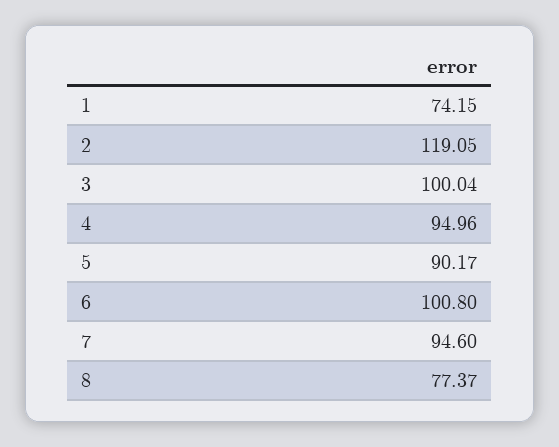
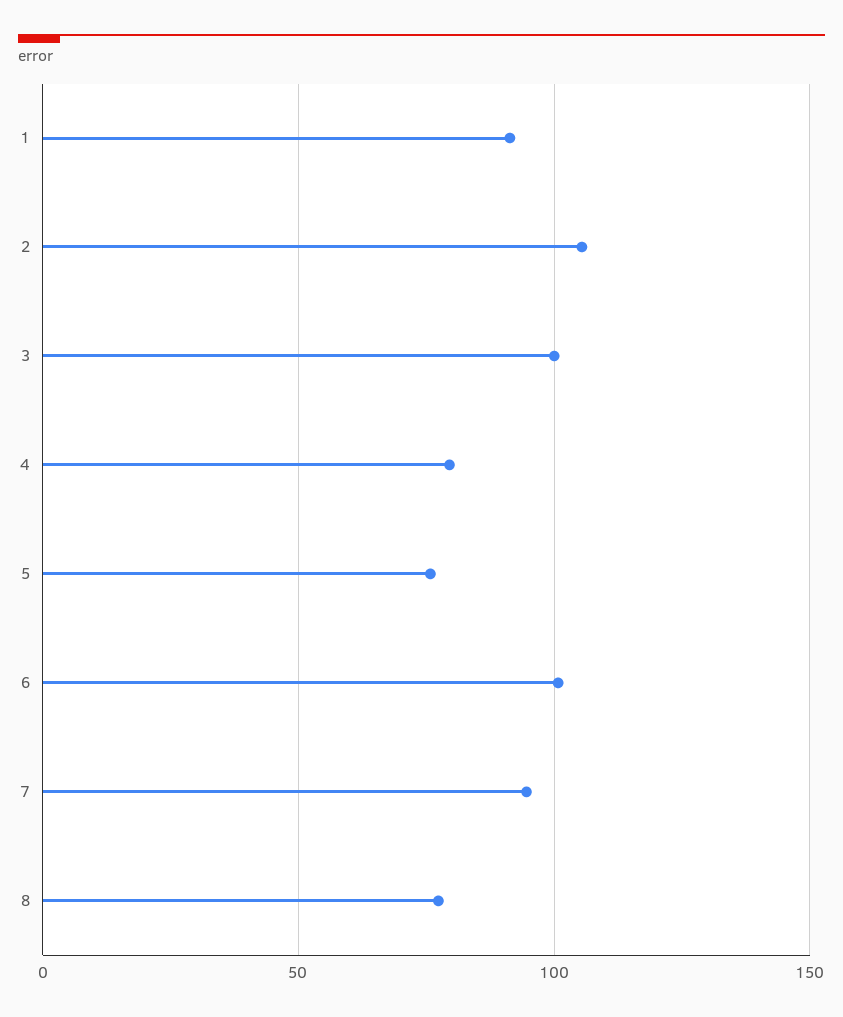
1: 74.15 -> 90
2: 119.05 -> 105
4: 94.96 -> 80
5: 90.17 -> 75

